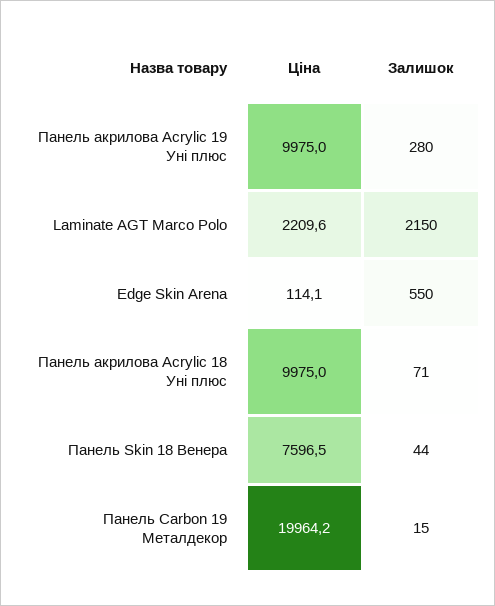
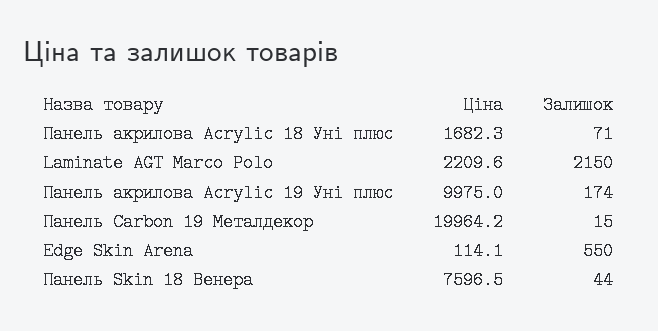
Залишок, Панель акрилова Acrylic 19 Уні плюс: 280 -> 174
Ціна, Панель акрилова Acrylic 18 Уні плюс: 9975 -> 1682.3

